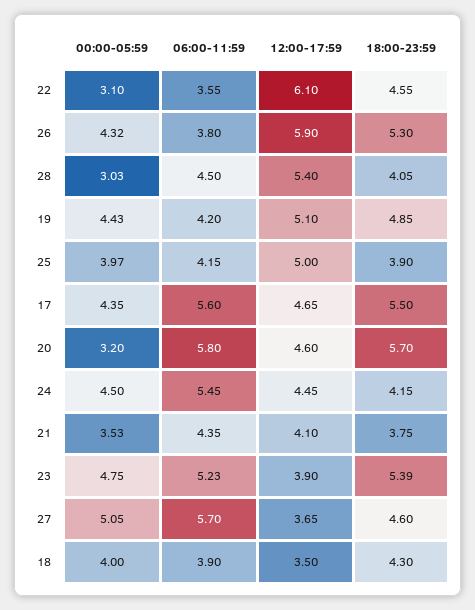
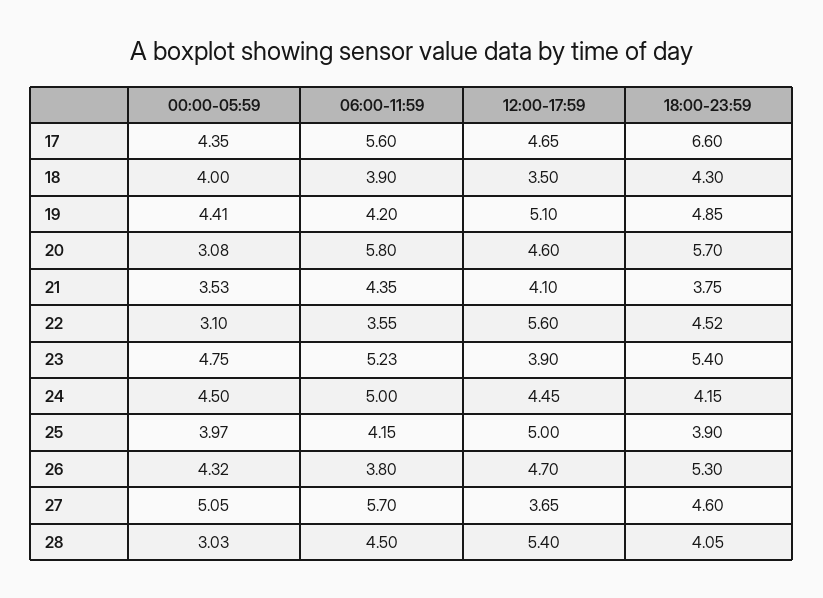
12:00-17:59, 22: 6.1 -> 5.6
18:00-23:59, 22: 4.55 -> 4.52
12:00-17:59, 26: 5.9 -> 4.7
00:00-05:59, 19: 4.43 -> 4.41
18:00-23:59, 17: 5.5 -> 6.6
00:00-05:59, 20: 3.2 -> 3.08
06:00-11:59, 24: 5.45 -> 5
18:00-23:59, 23: 5.39 -> 5.4

